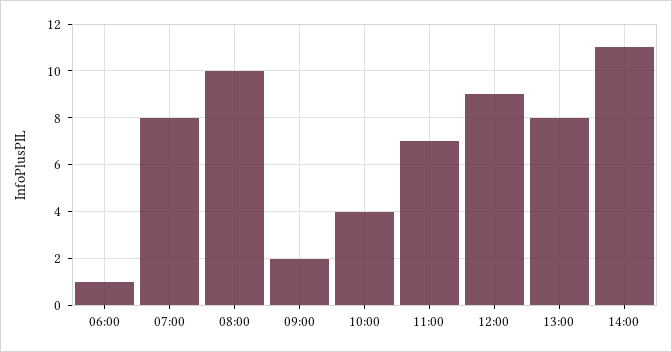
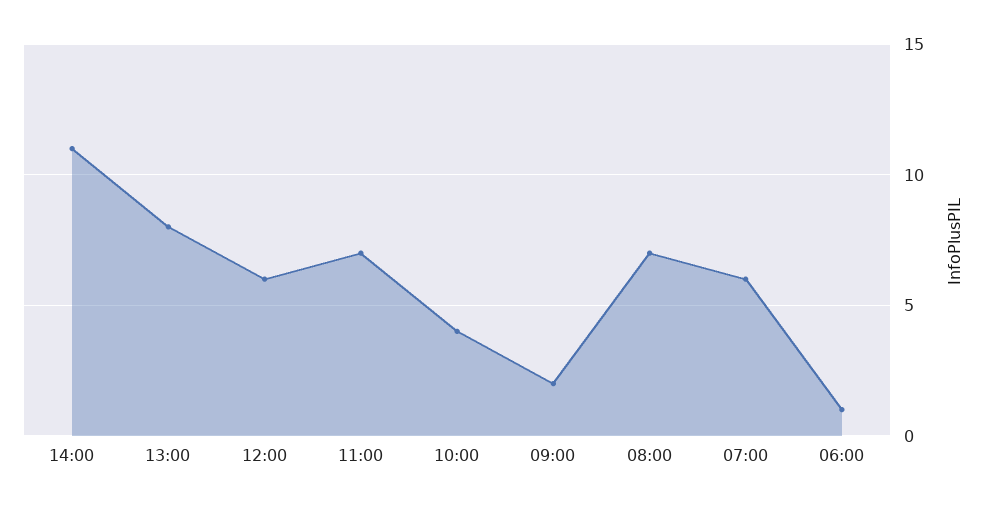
07:00: 8 -> 6
08:00: 10 -> 7
12:00: 9 -> 6

